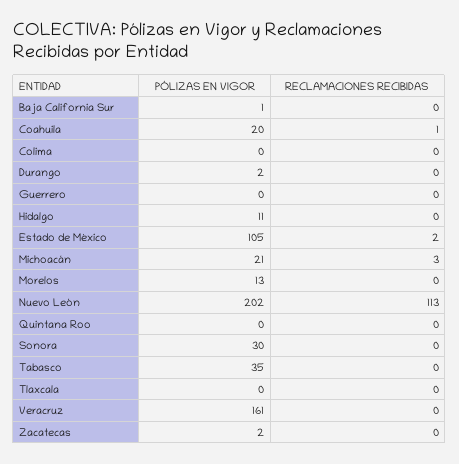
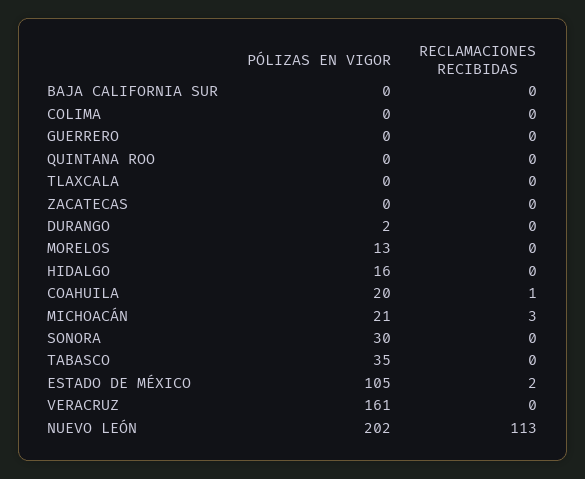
PÓLIZAS EN VIGOR, Baja California Sur: 1 -> 0
PÓLIZAS EN VIGOR, Hidalgo: 11 -> 16
PÓLIZAS EN VIGOR, Zacatecas: 2 -> 0

